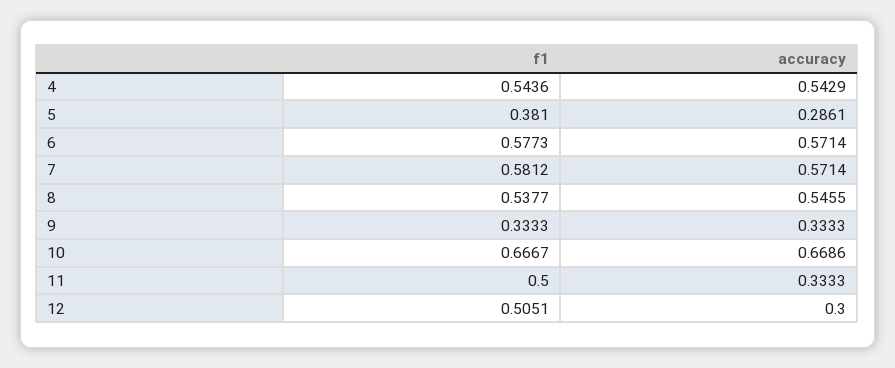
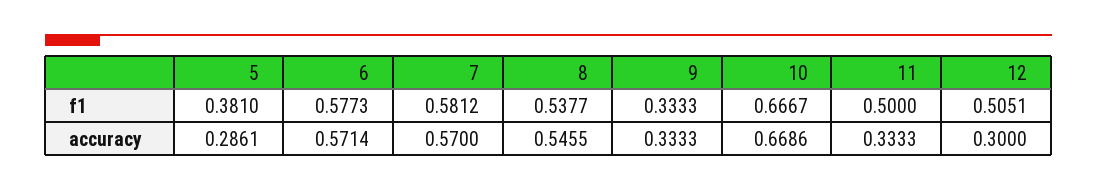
f1, 4: 0.5436 -> none
accuracy, 4: 0.5429 -> none
accuracy, 7: 0.5714 -> 0.57

